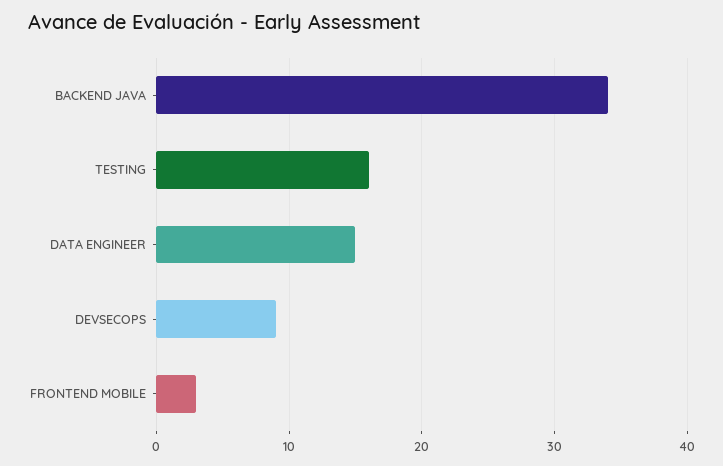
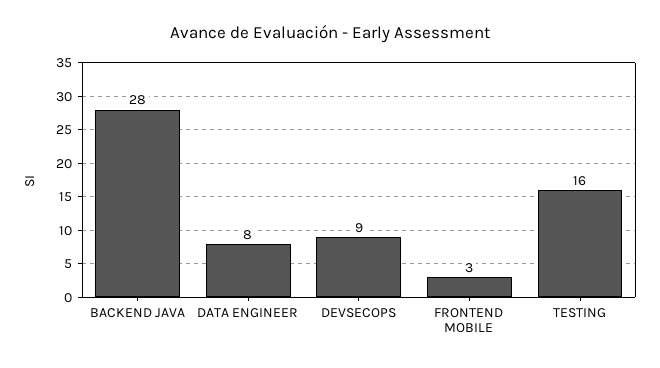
BACKEND JAVA: 34 -> 28
DATA ENGINEER: 15 -> 8

